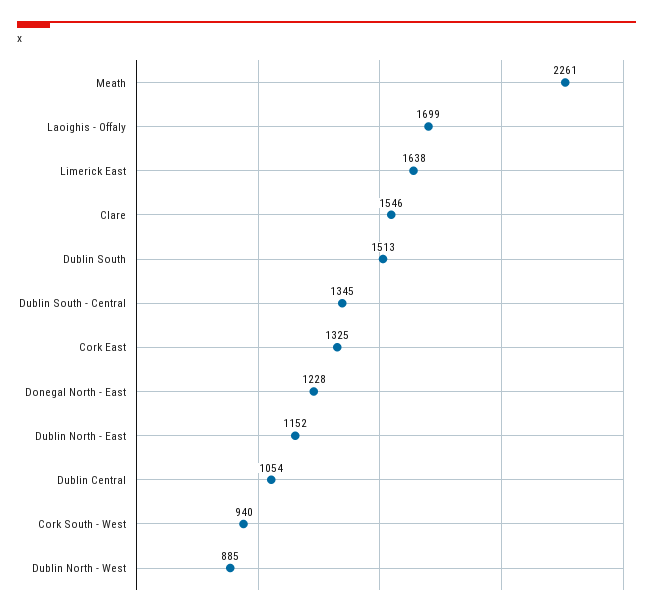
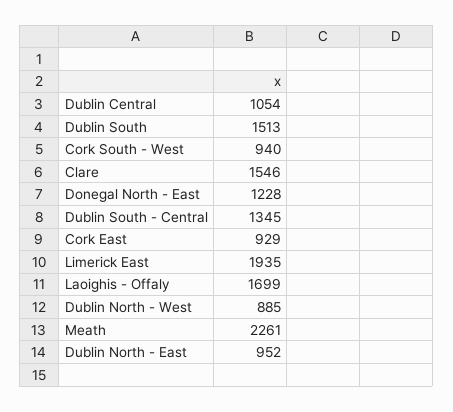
Limerick East: 1638 -> 1935
Cork East: 1325 -> 929
Dublin North - East: 1152 -> 952

